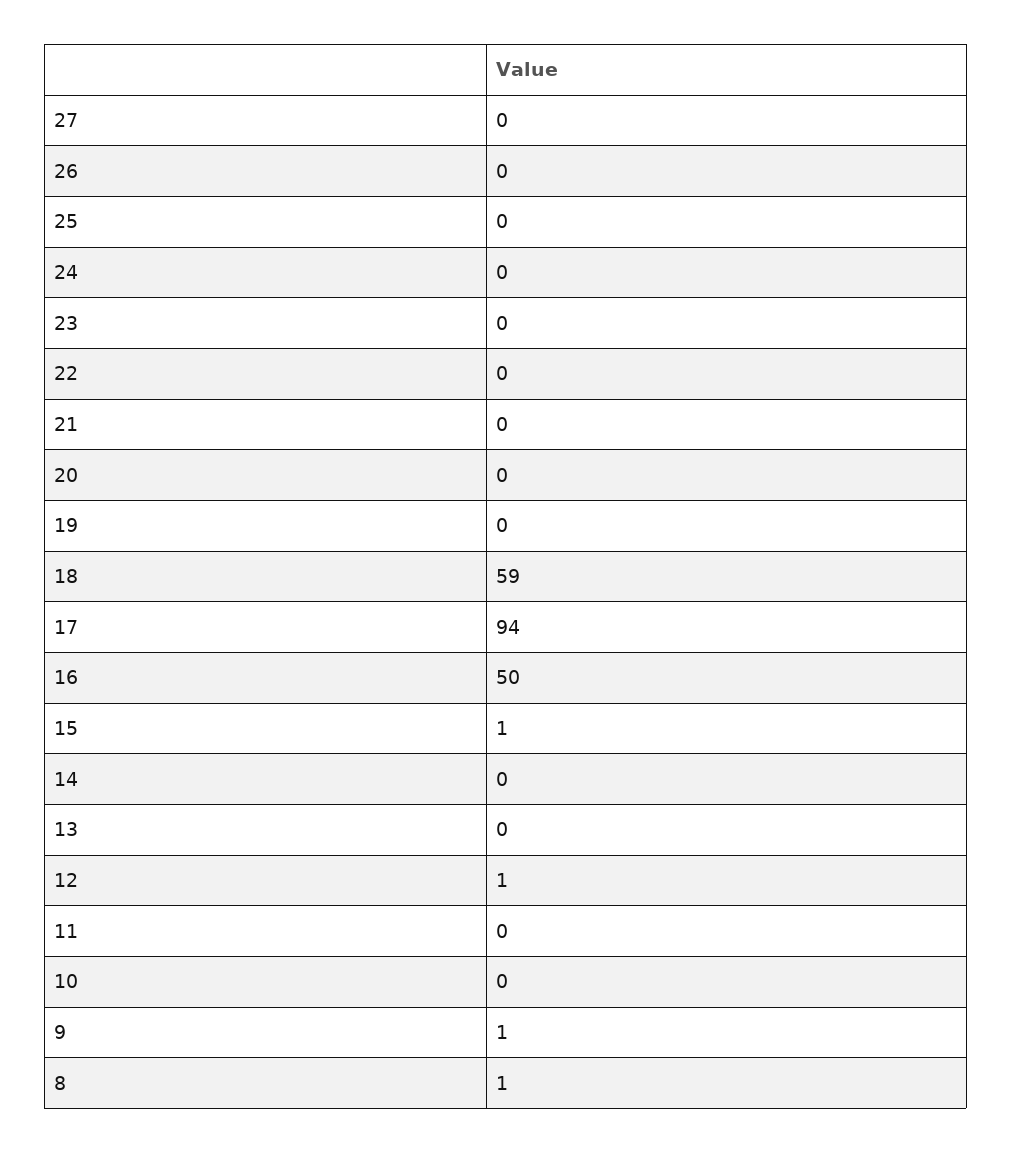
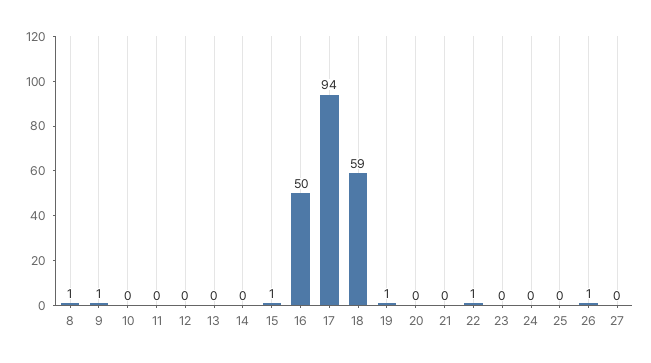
26: 0 -> 1
22: 0 -> 1
19: 0 -> 1
12: 1 -> 0

